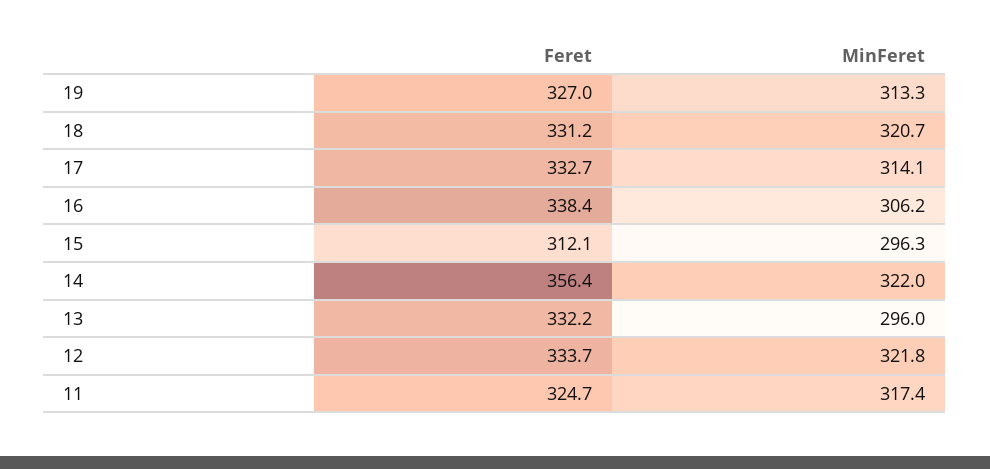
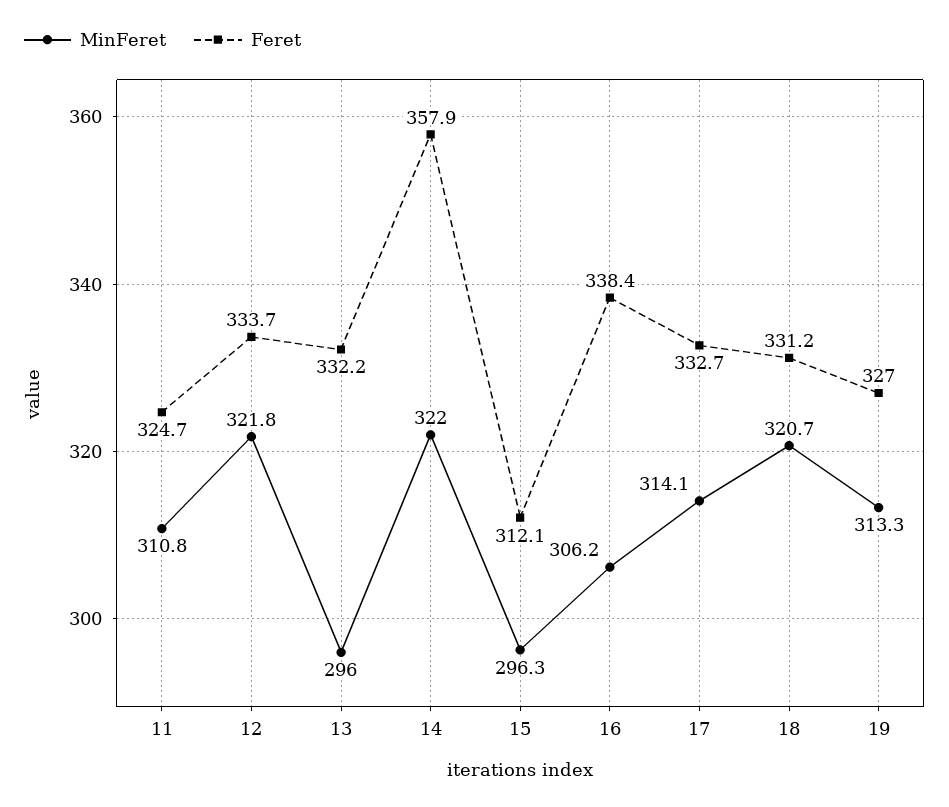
Feret, 14: 356.4 -> 357.9
MinFeret, 11: 317.4 -> 310.8

